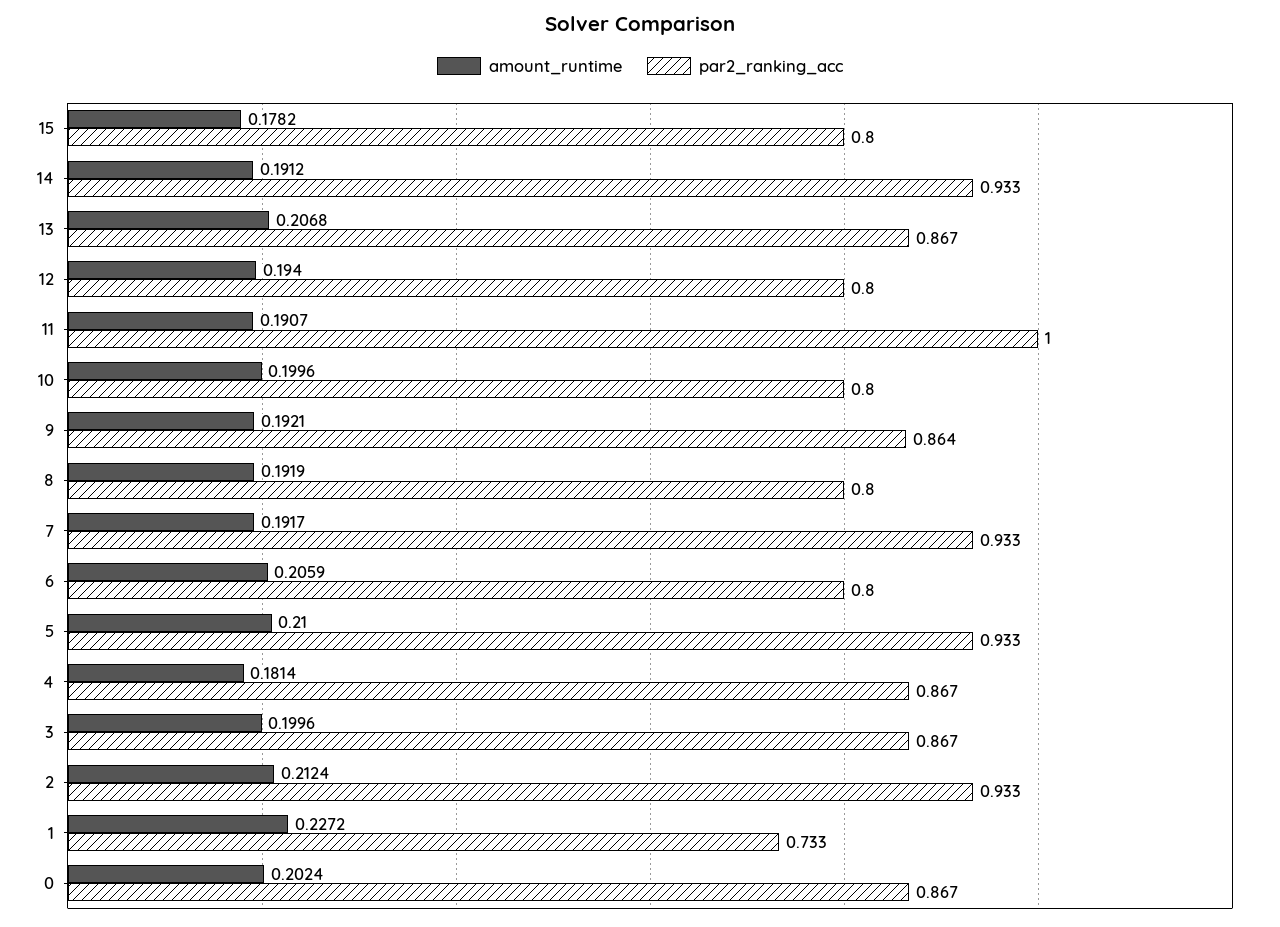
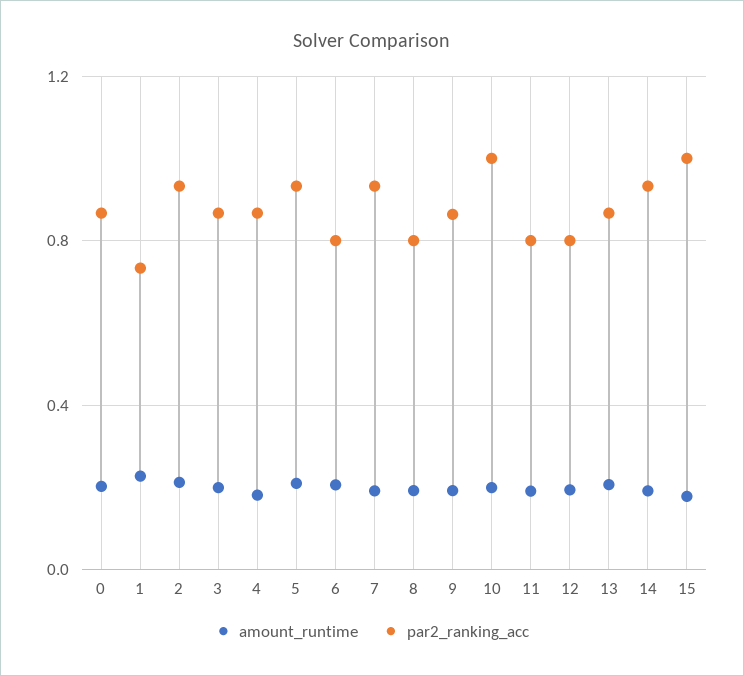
par2_ranking_acc, 15: 0.8 -> 1
par2_ranking_acc, 11: 1 -> 0.8
par2_ranking_acc, 10: 0.8 -> 1

